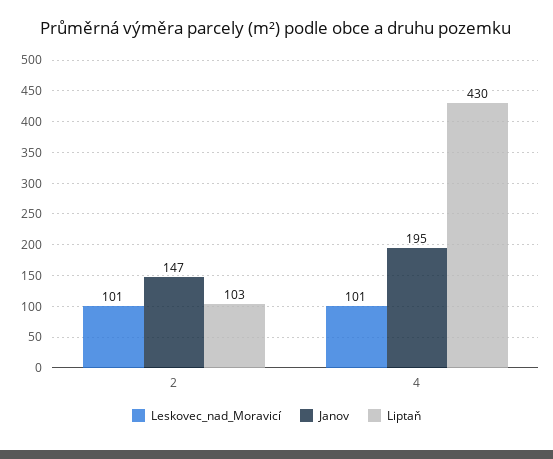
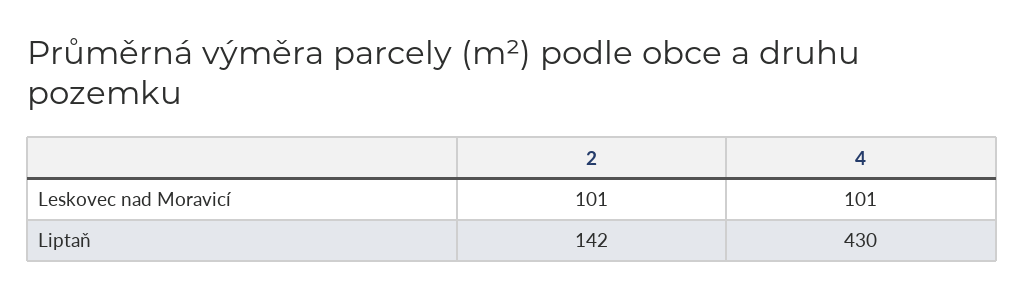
Janov, 2: 147 -> none
Liptaň, 2: 103 -> 142
Janov, 4: 195 -> none

